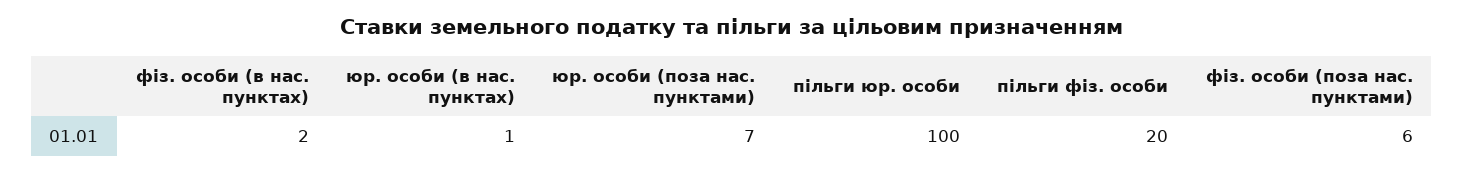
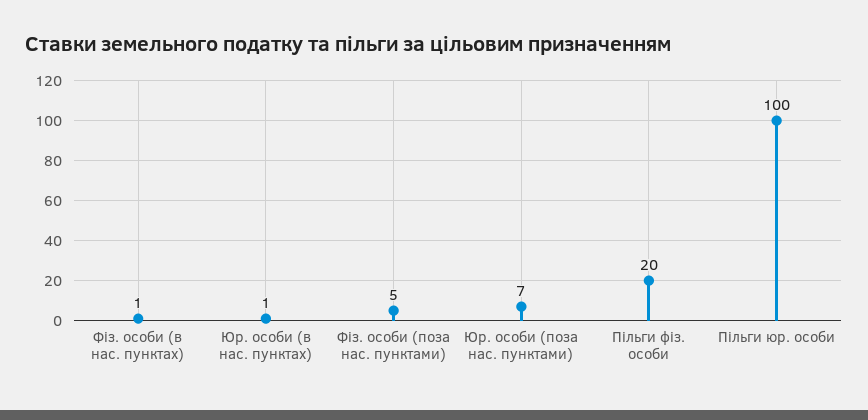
фіз. особи (в нас. пунктах): 2 -> 1
фіз. особи (поза нас. пунктами): 6 -> 5

